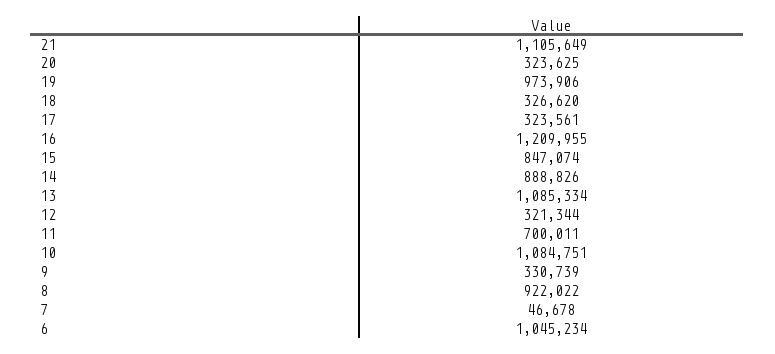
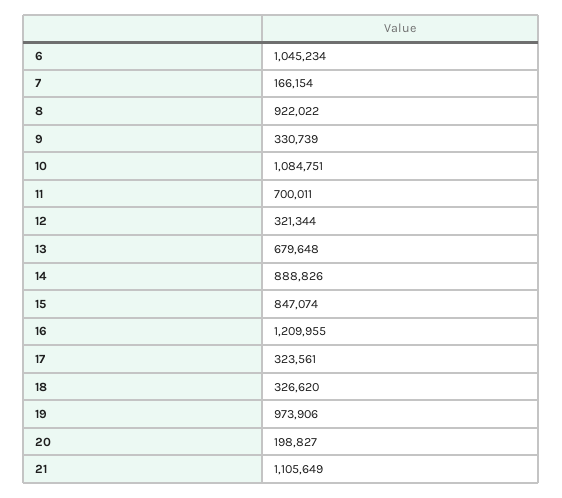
20: 323625 -> 198827
13: 1085334 -> 679648
7: 46678 -> 166154

